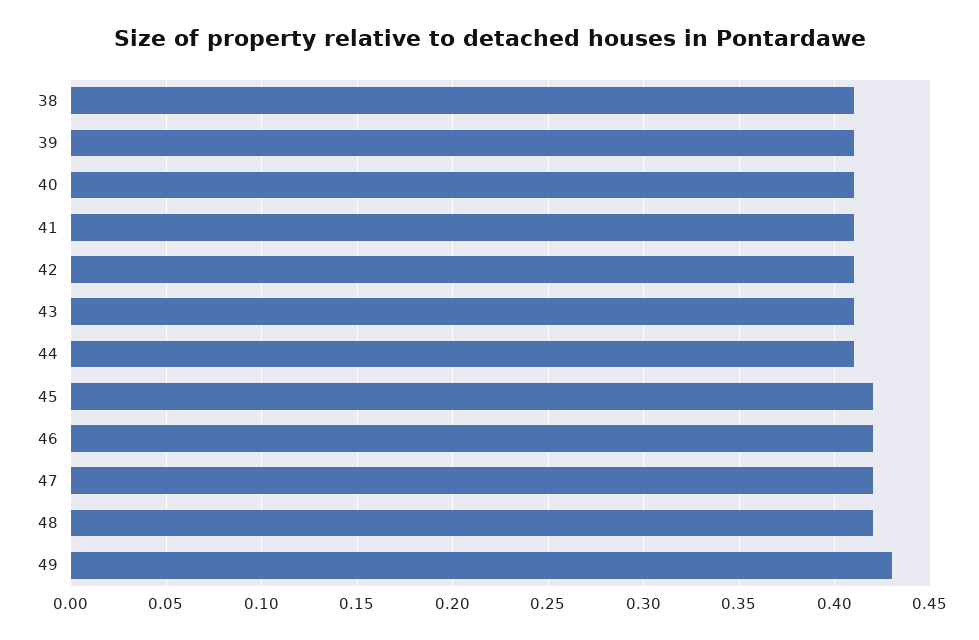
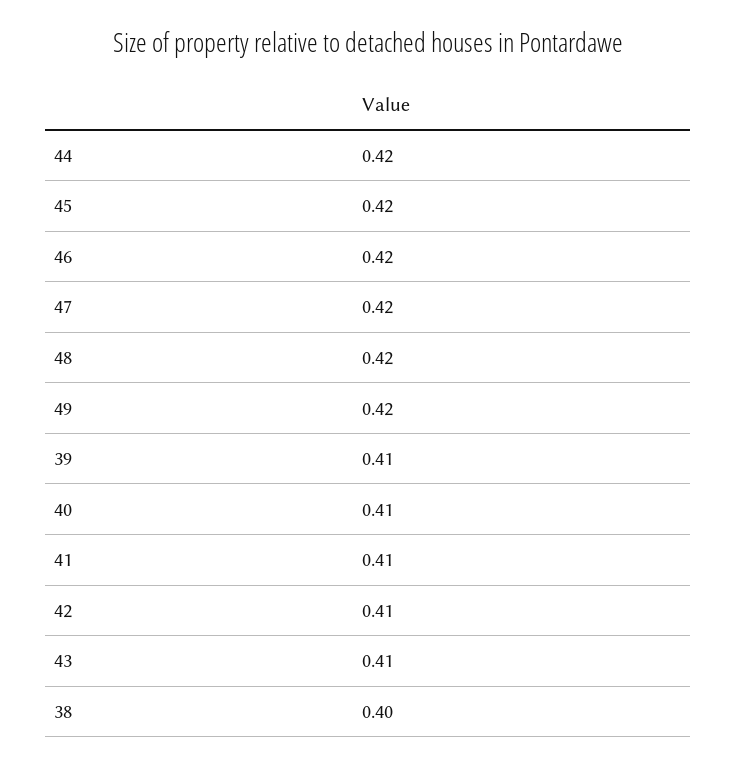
38: 0.41 -> 0.4
44: 0.41 -> 0.42
49: 0.43 -> 0.42

